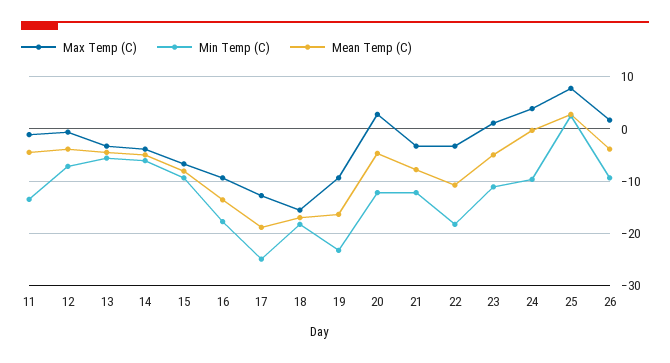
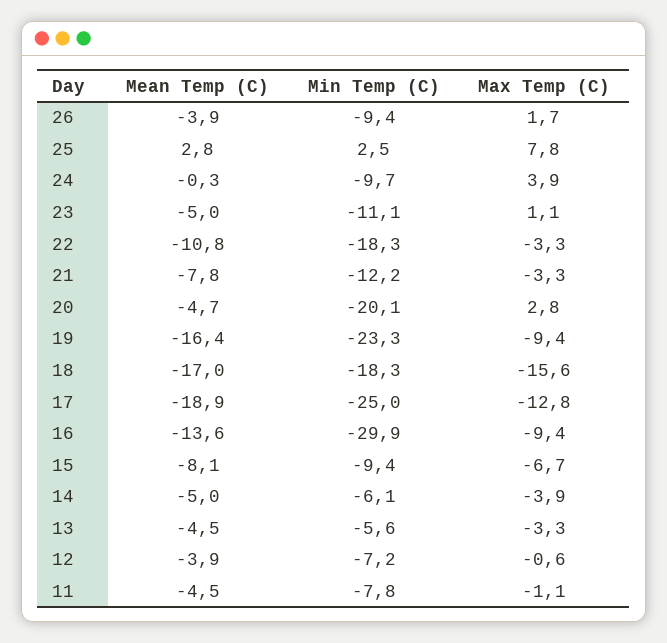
Min Temp (C), 11: -14 -> -7.8
Min Temp (C), 16: -18 -> -29.9
Min Temp (C), 20: -12 -> -20.1

